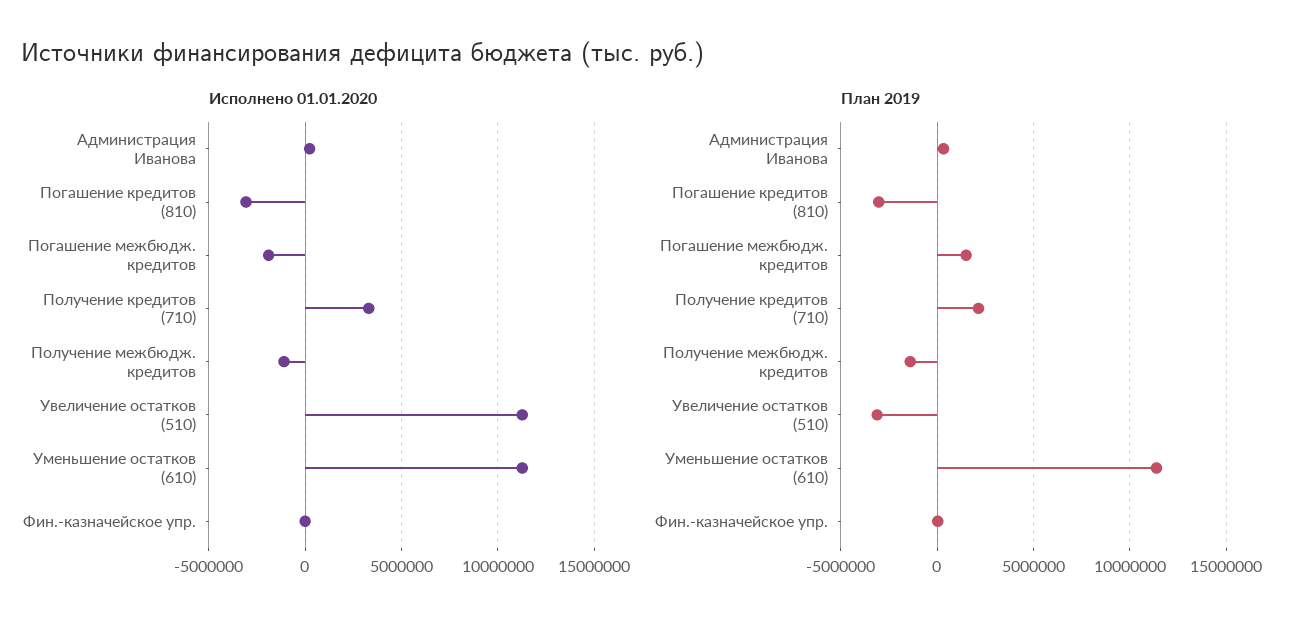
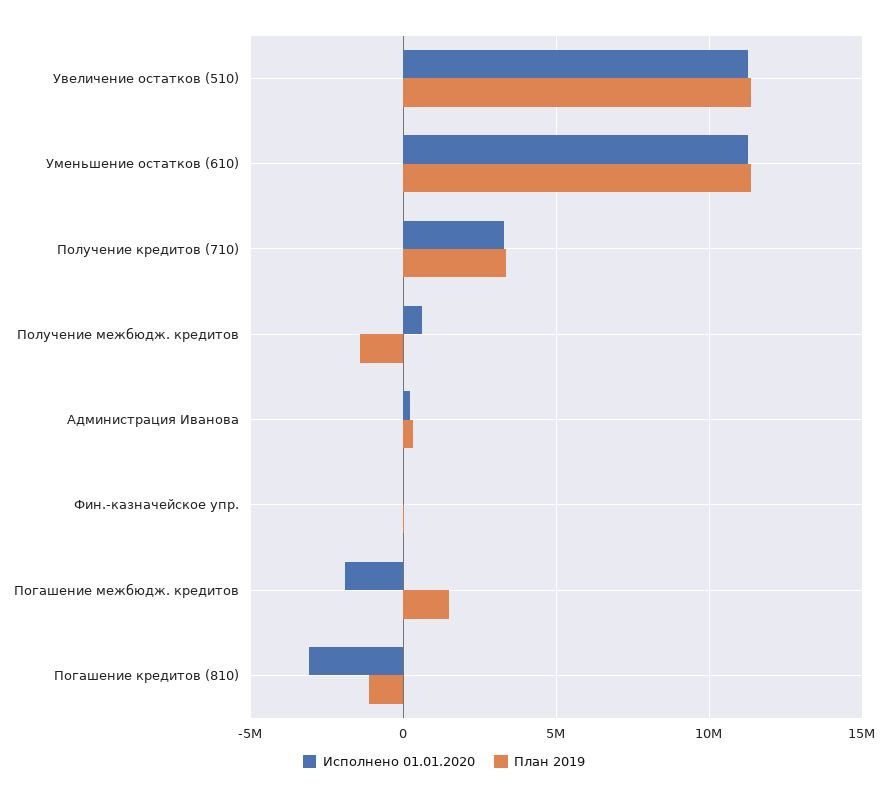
Исполнено 01.01.2020, Получение межбюдж. кредитов: -1000000 -> 500000
План 2019, Погашение кредитов (810): -3000000 -> -1000000
План 2019, Получение кредитов (710): 2000000 -> 3500000
План 2019, Увеличение остатков (510): -3000000 -> 11500000

